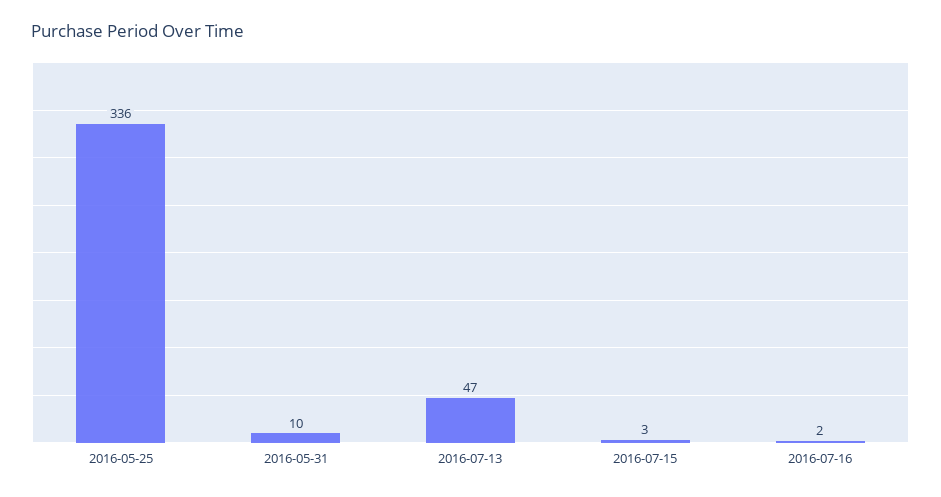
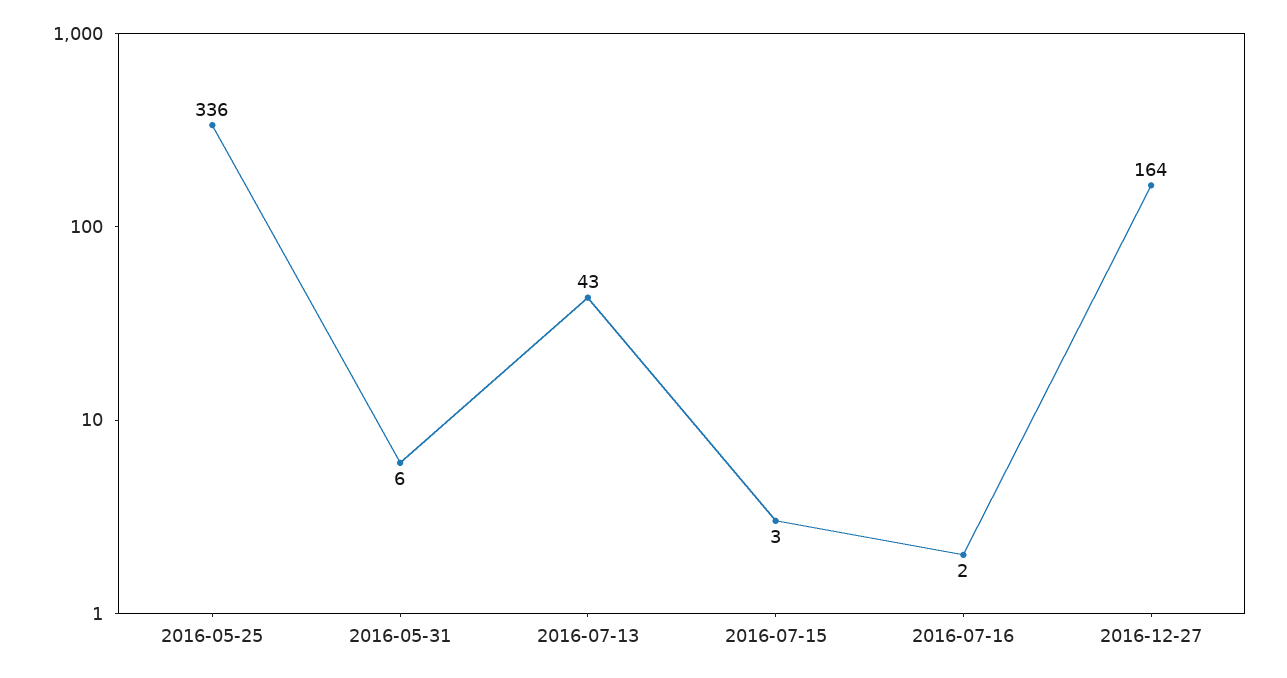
2016-05-31: 10 -> 6
2016-07-13: 47 -> 43
2016-12-27: none -> 164

